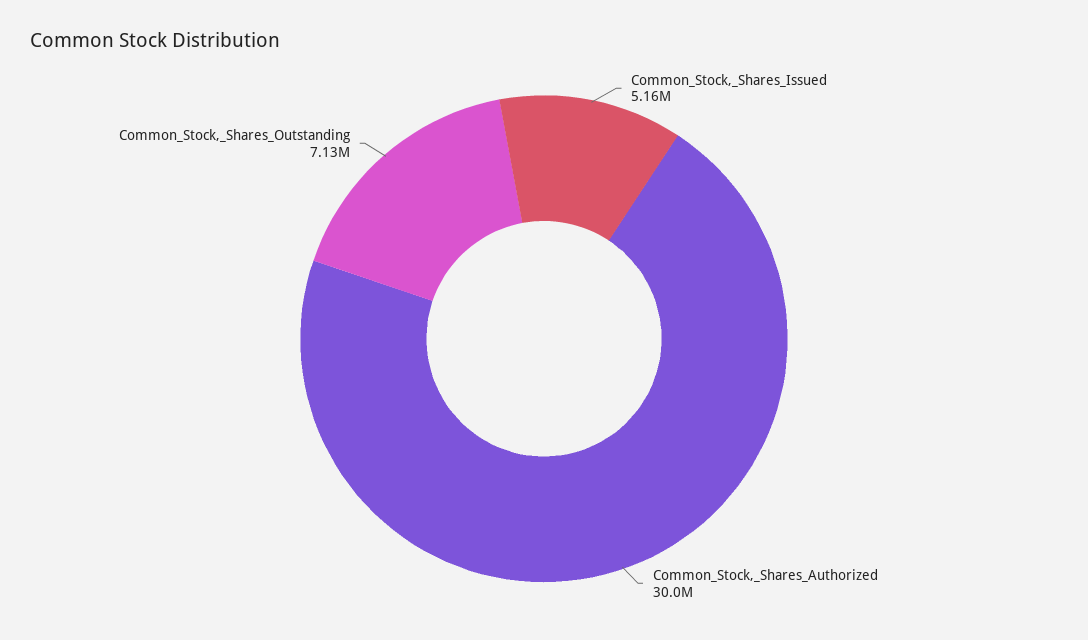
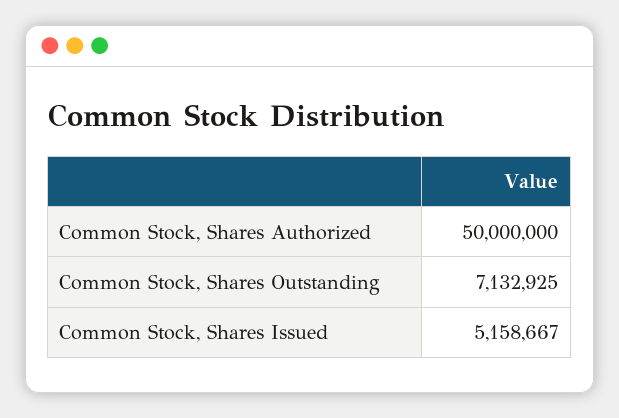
Common_Stock,_Shares_Authorized: 30000000 -> 50000000

